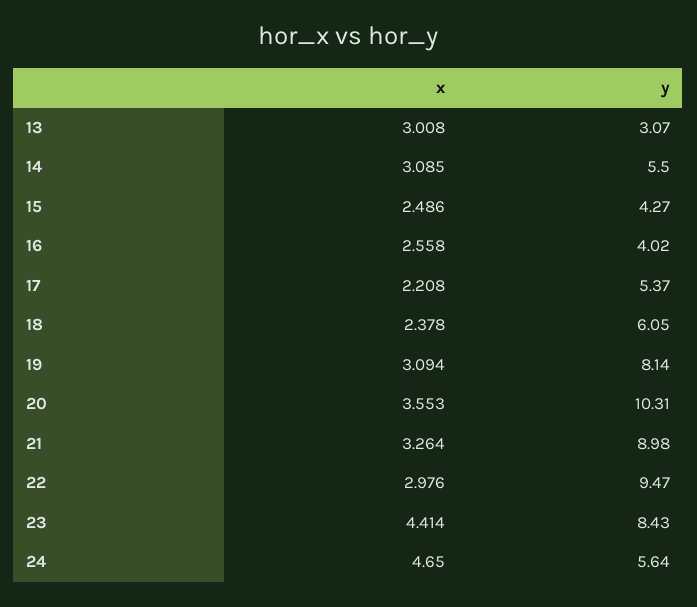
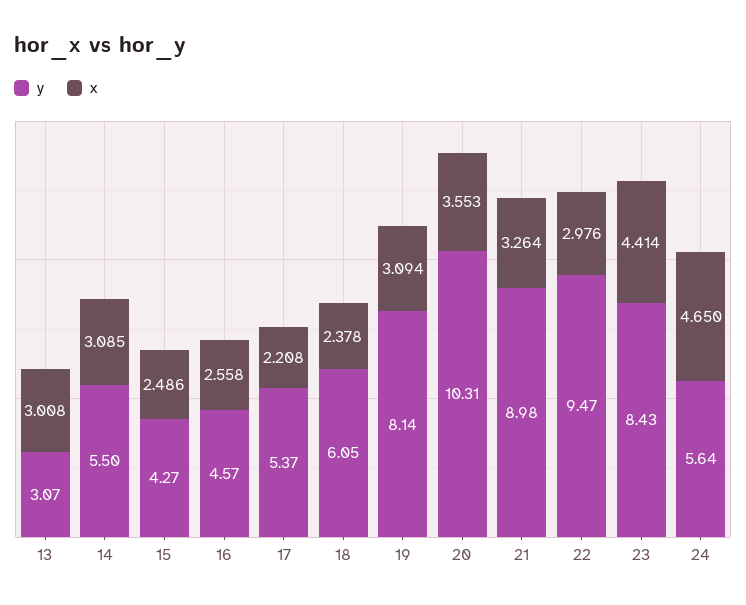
y, 16: 4.02 -> 4.57

